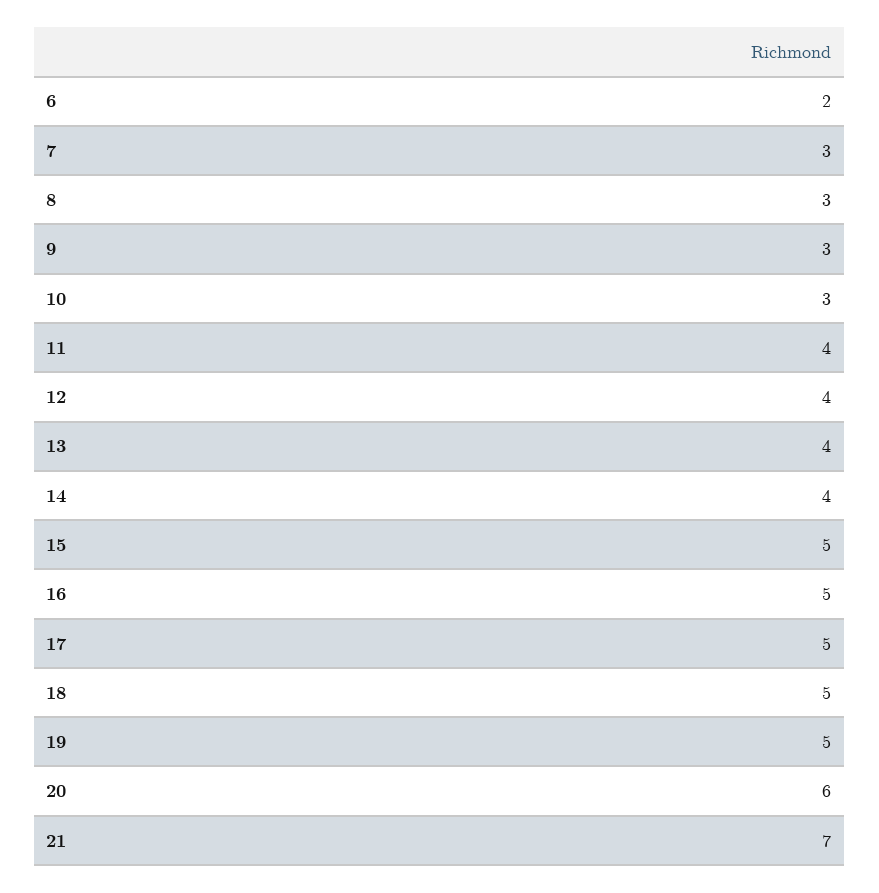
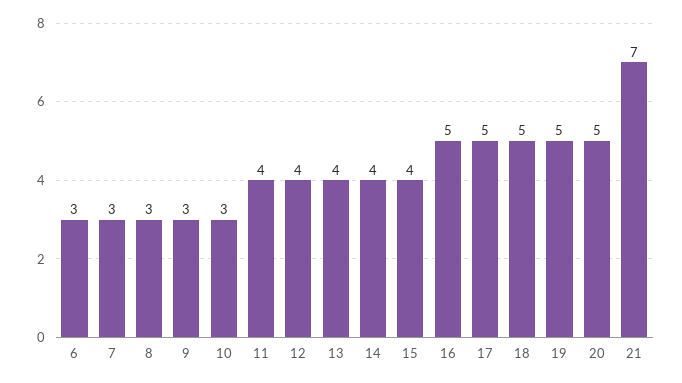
6: 2 -> 3
15: 5 -> 4
20: 6 -> 5

